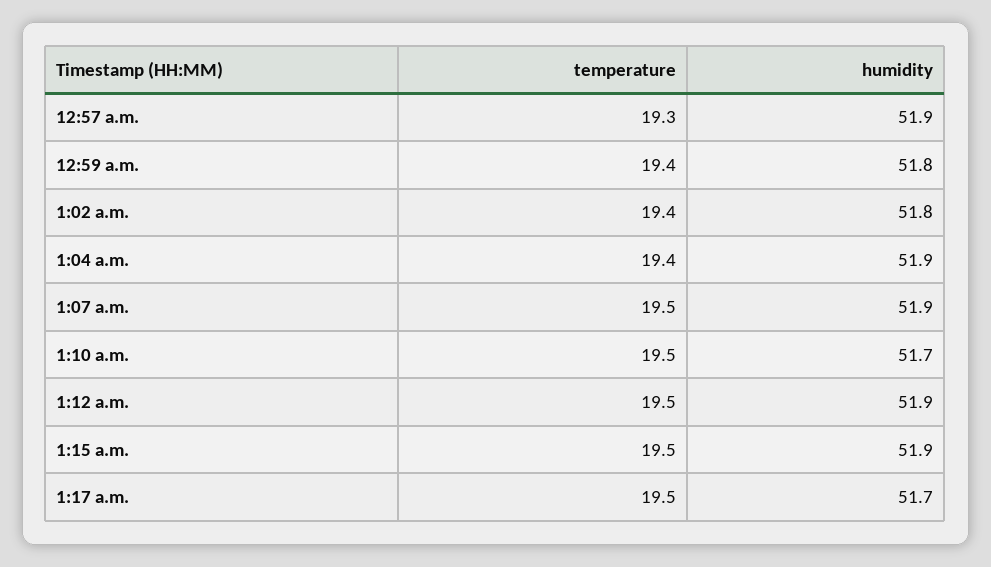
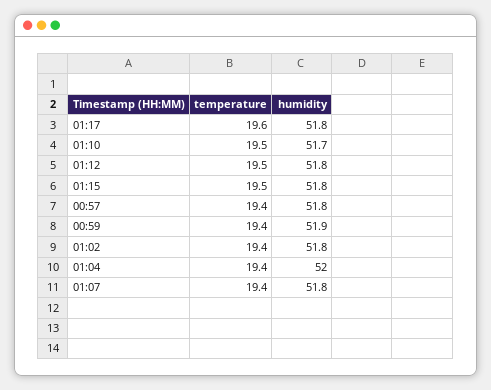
temperature, 12:57 a.m.: 19.3 -> 19.4
humidity, 12:57 a.m.: 51.9 -> 51.8
humidity, 12:59 a.m.: 51.8 -> 51.9
humidity, 1:04 a.m.: 51.9 -> 52
temperature, 1:07 a.m.: 19.5 -> 19.4
humidity, 1:07 a.m.: 51.9 -> 51.8
humidity, 1:12 a.m.: 51.9 -> 51.8
humidity, 1:15 a.m.: 51.9 -> 51.8
temperature, 1:17 a.m.: 19.5 -> 19.6
humidity, 1:17 a.m.: 51.7 -> 51.8

